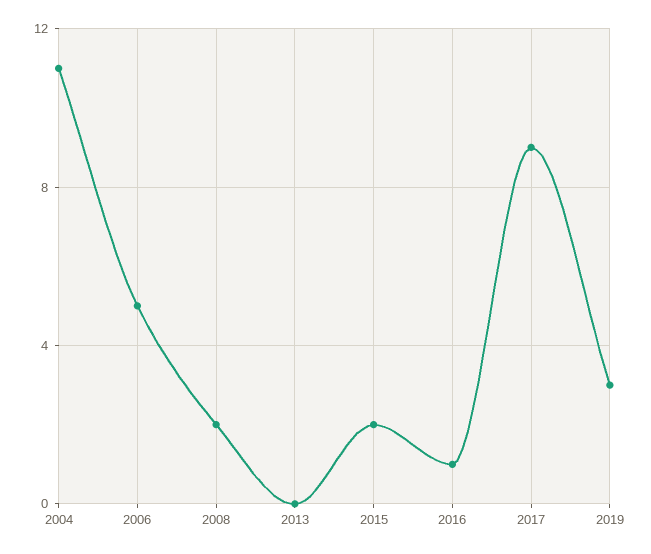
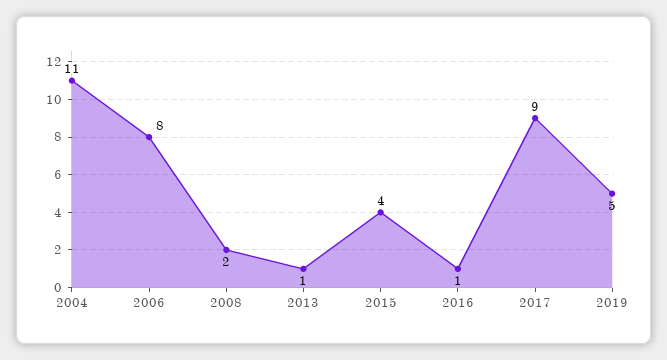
2006: 5 -> 8
2013: 0 -> 1
2015: 2 -> 4
2019: 3 -> 5

